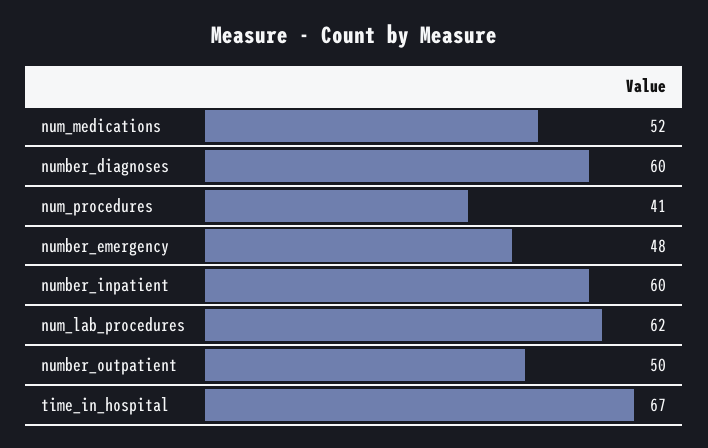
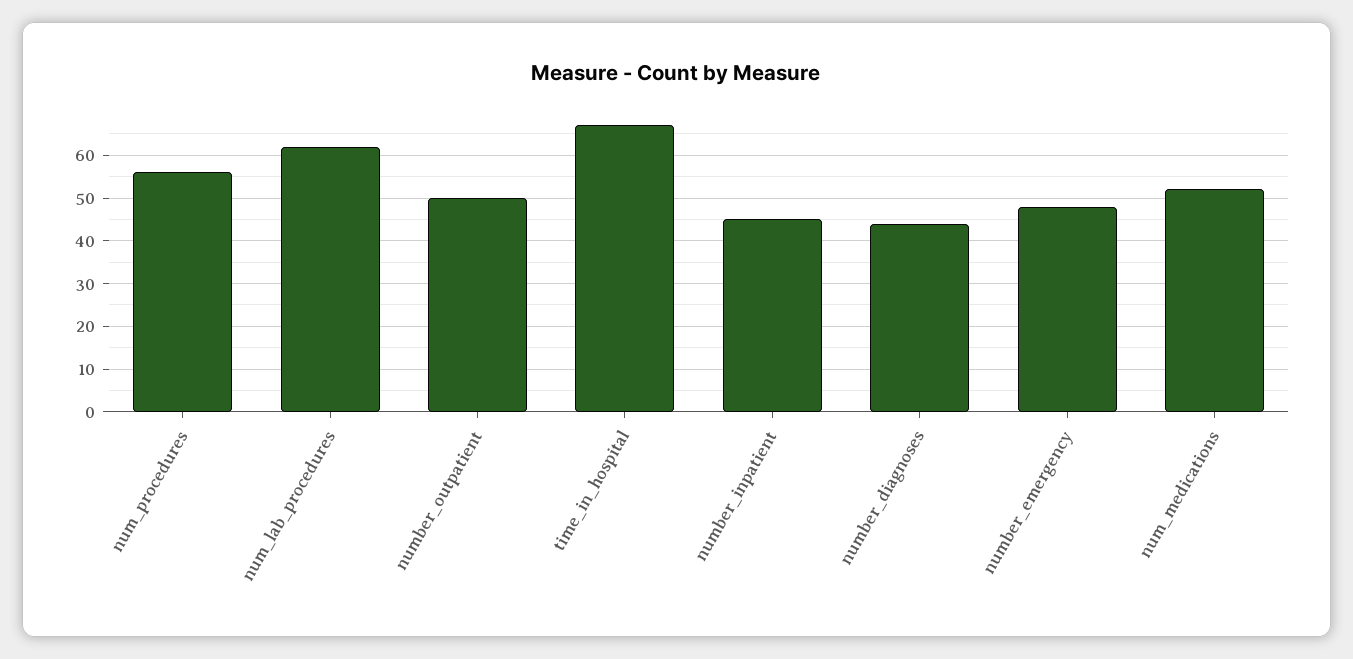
number_diagnoses: 60 -> 45
num_procedures: 41 -> 55
number_inpatient: 60 -> 45

